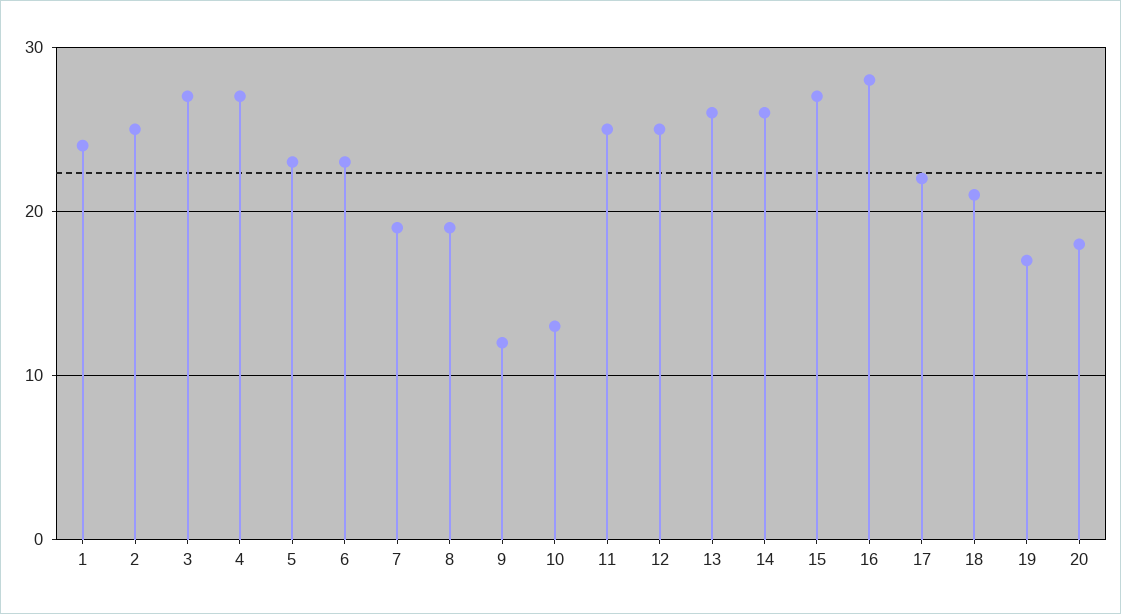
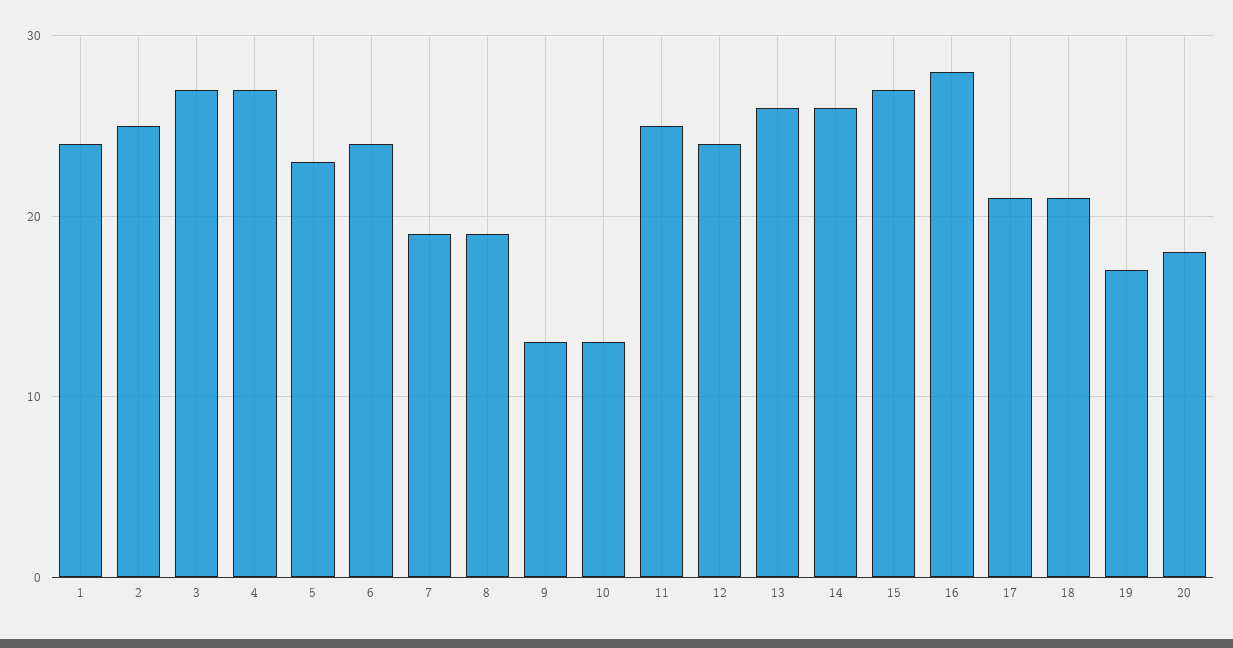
6: 23 -> 24
9: 12 -> 13
12: 25 -> 24
17: 22 -> 21

